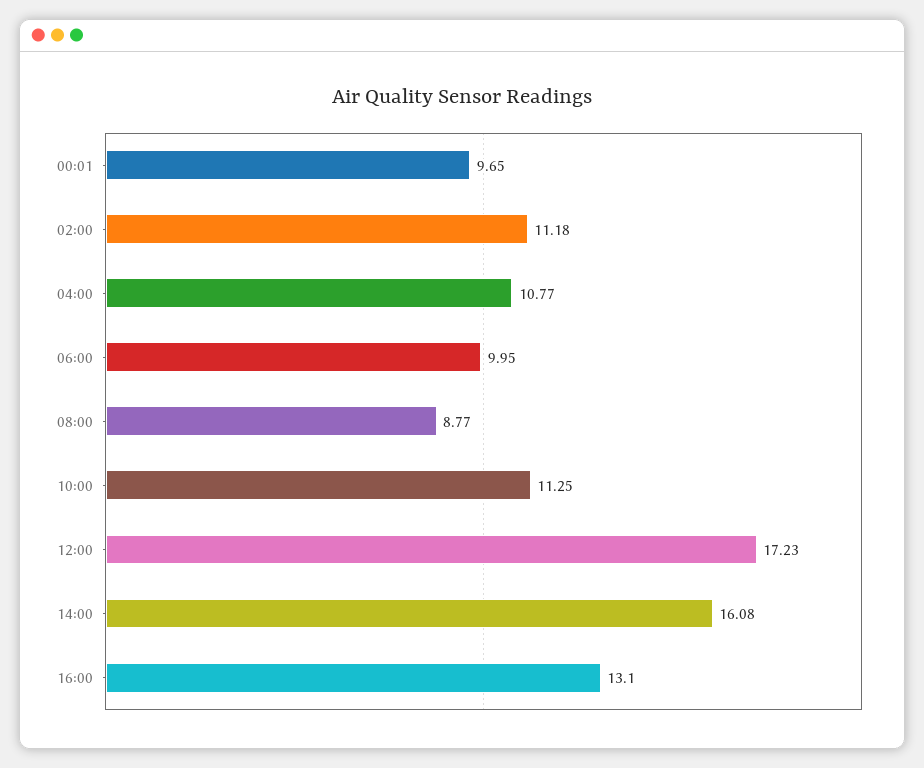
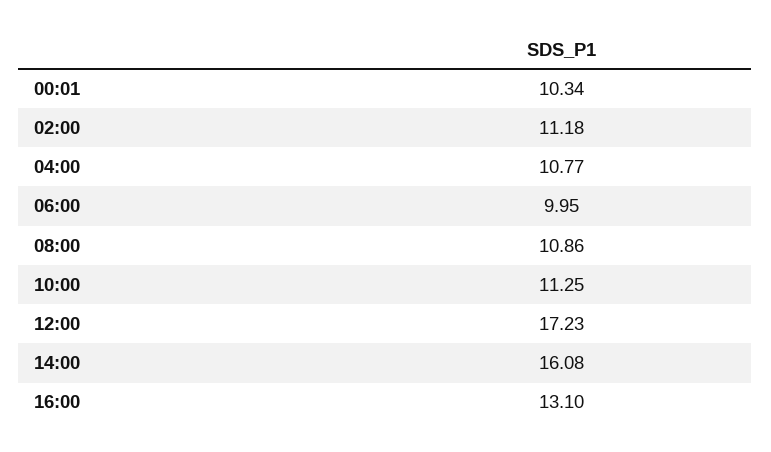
00:01: 9.65 -> 10.34
08:00: 8.77 -> 10.86

